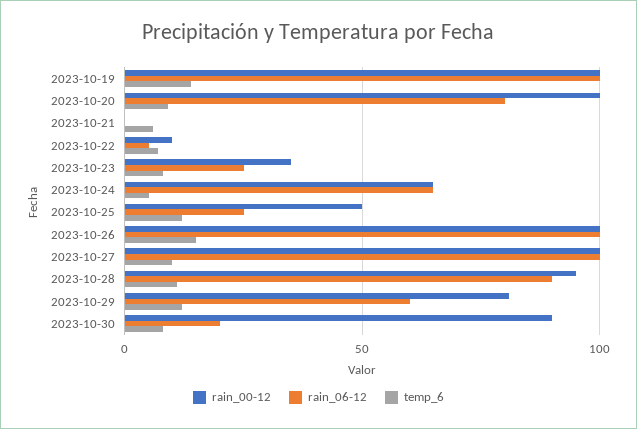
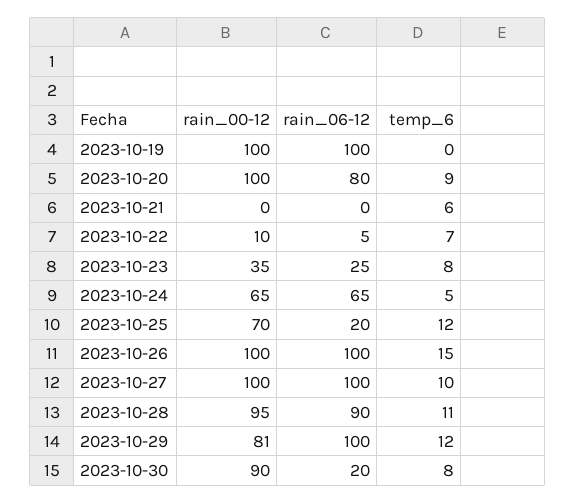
temp_6, 2023-10-19: 15 -> 0
rain_00-12, 2023-10-25: 50 -> 70
rain_06-12, 2023-10-25: 25 -> 20
rain_06-12, 2023-10-29: 60 -> 100

